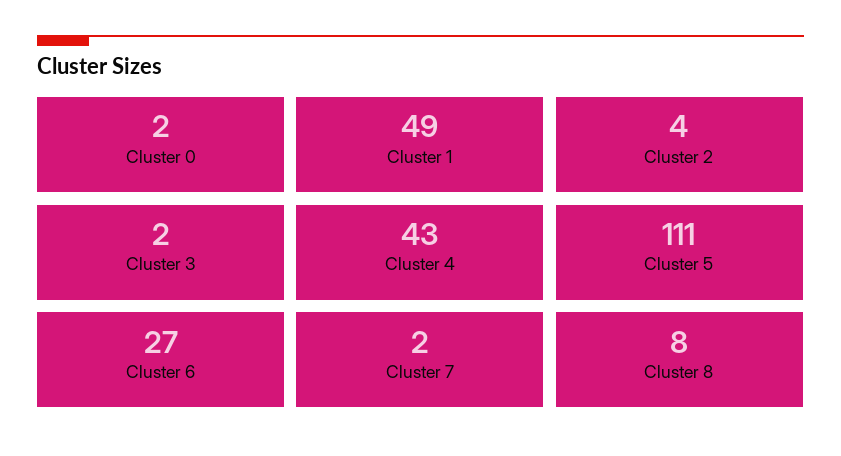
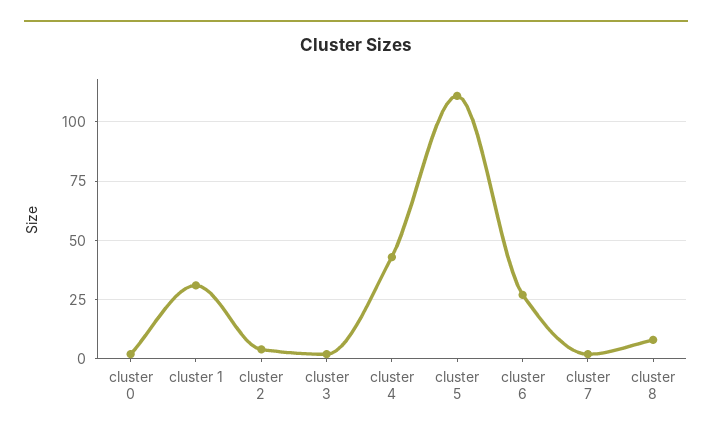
Cluster 1: 49 -> 30

